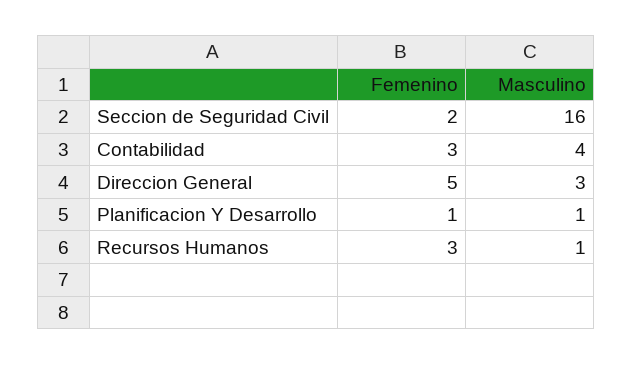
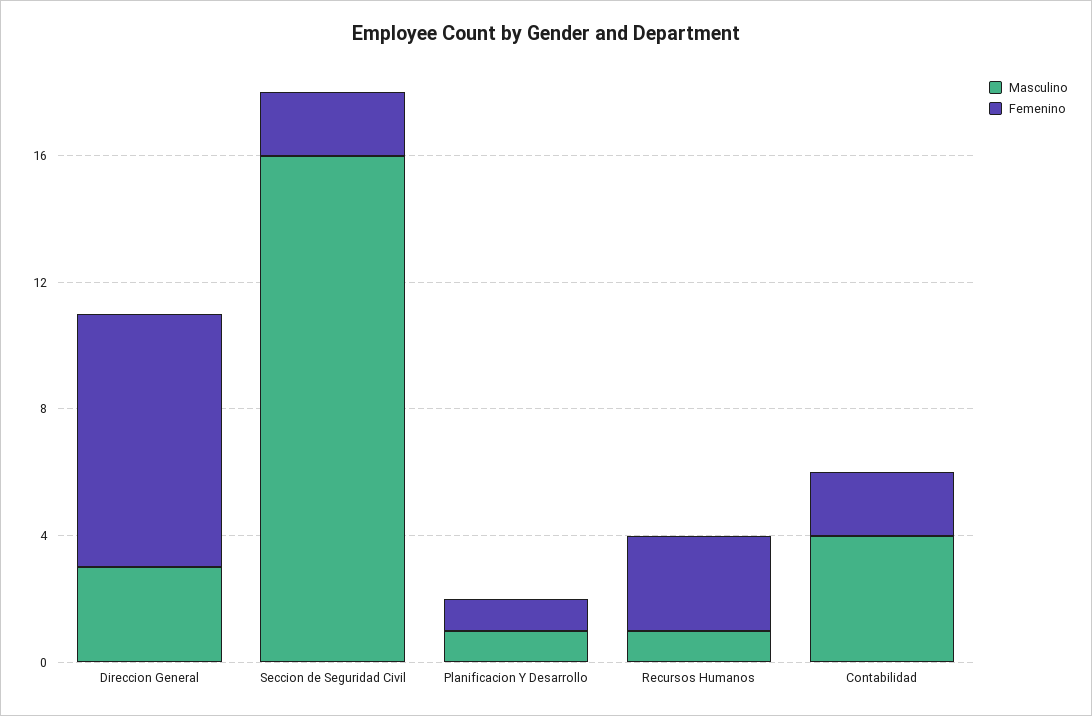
Femenino, Contabilidad: 3 -> 2
Femenino, Direccion General: 5 -> 8

